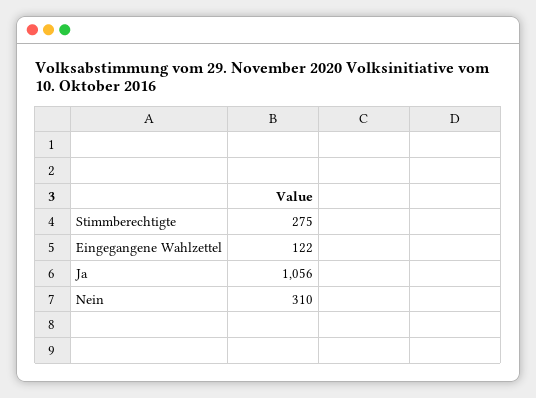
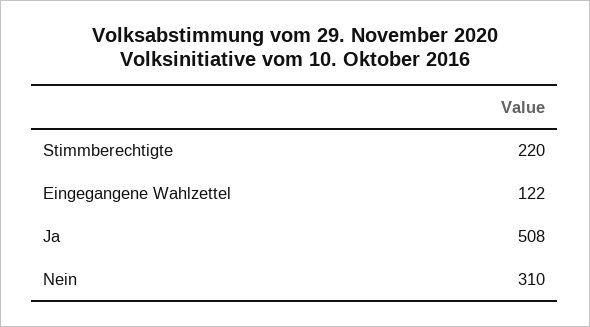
Stimmberechtigte: 275 -> 220
Ja: 1056 -> 508

